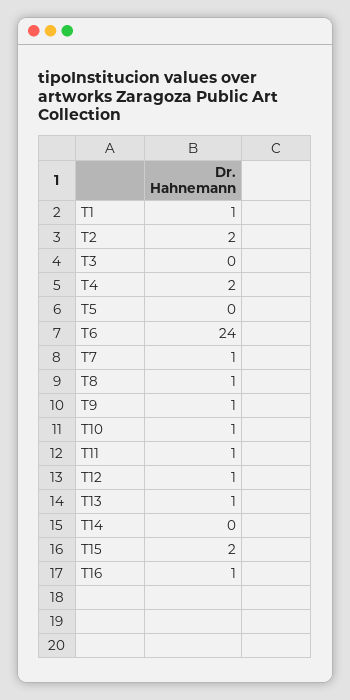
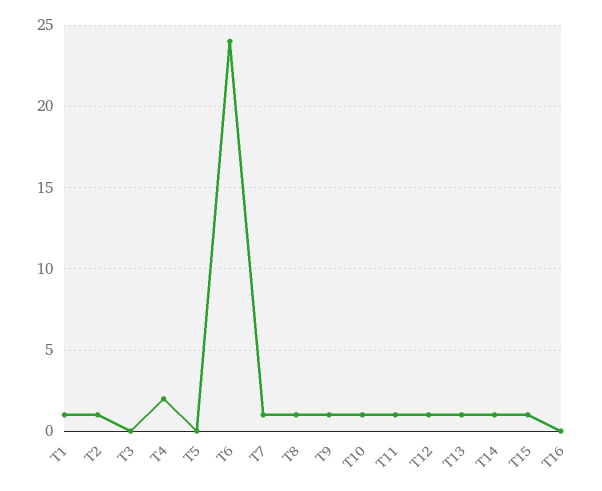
T2: 2 -> 1
T14: 0 -> 1
T15: 2 -> 1
T16: 1 -> 0

